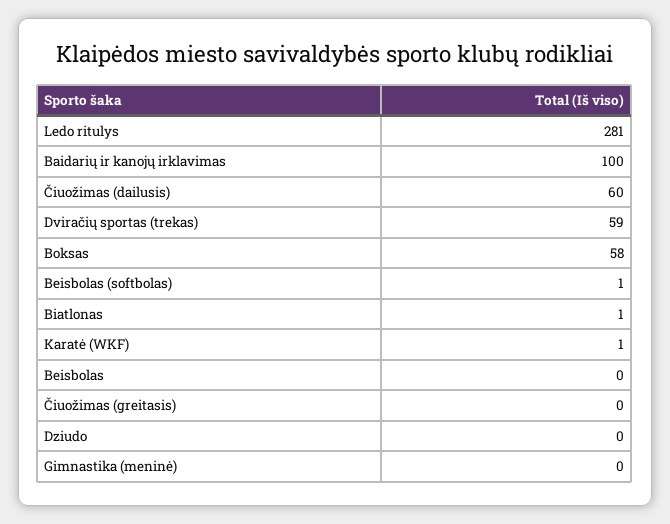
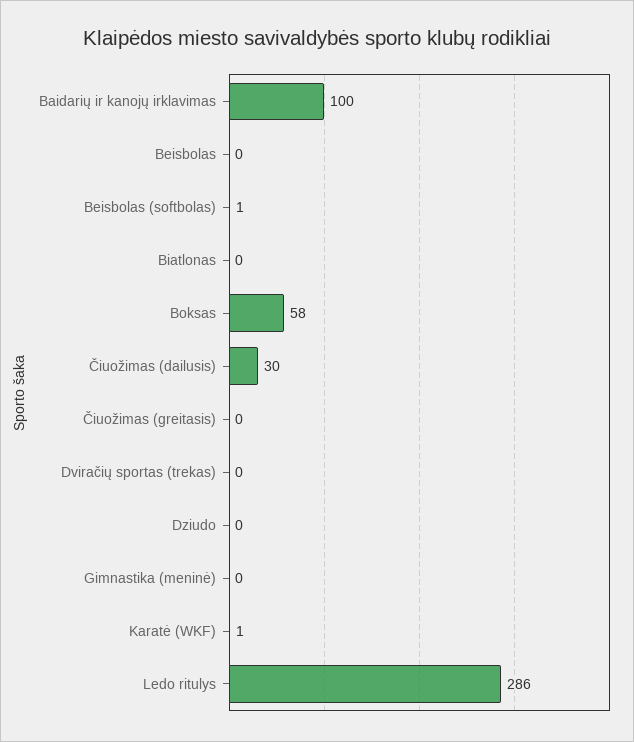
Ledo ritulys: 281 -> 286
Čiuožimas (dailusis): 60 -> 30
Dviračių sportas (trekas): 59 -> 0
Biatlonas: 1 -> 0

